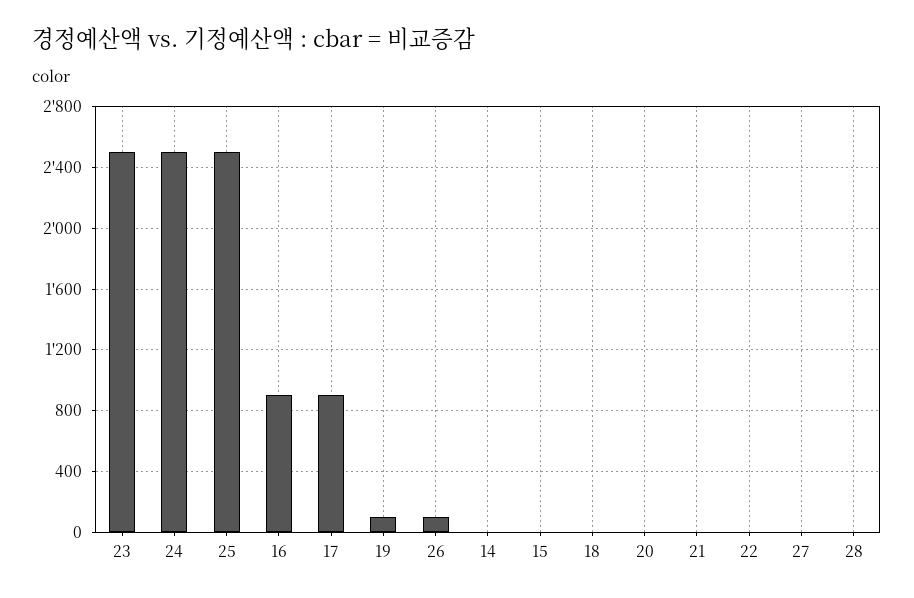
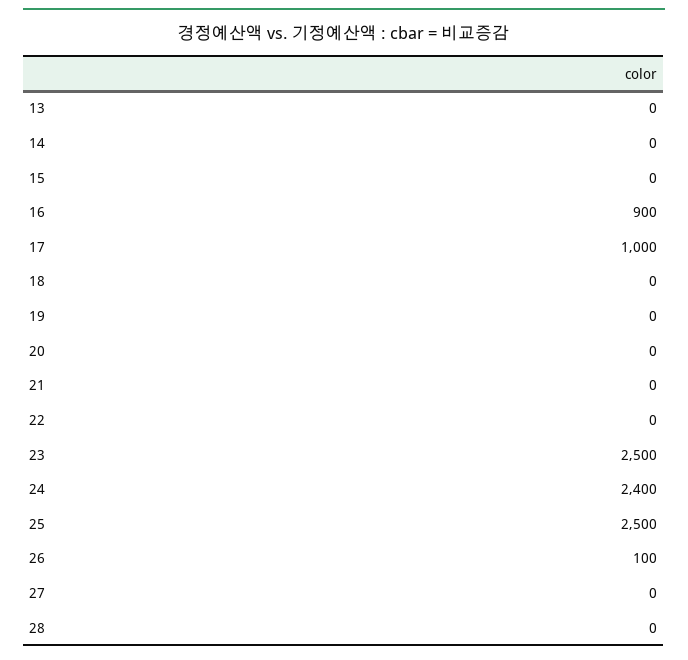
24: 2500 -> 2400
17: 900 -> 1000
19: 100 -> 0
13: none -> 0

